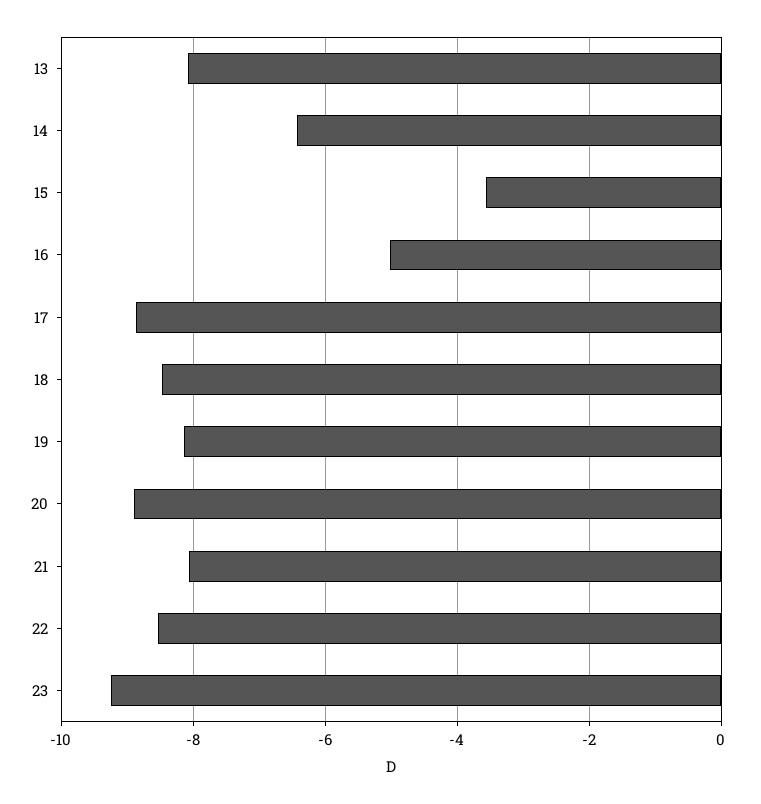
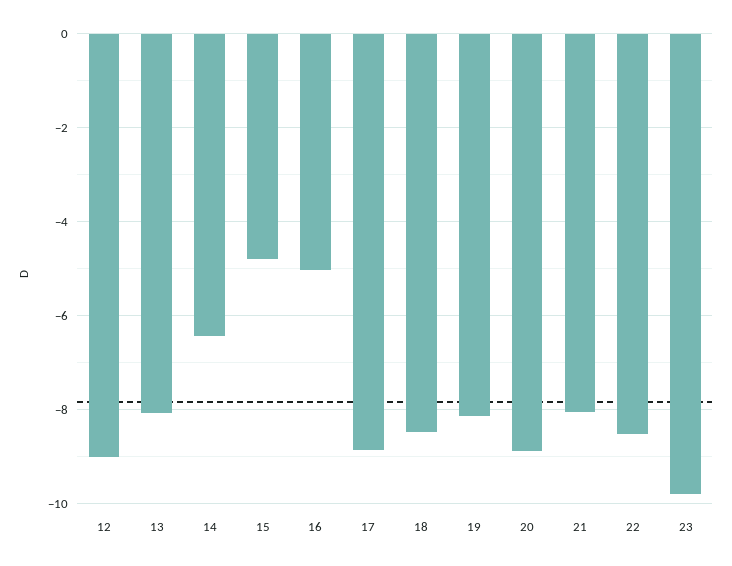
15: -3.6 -> -4.8
23: -9.2 -> -9.8
12: none -> -9

